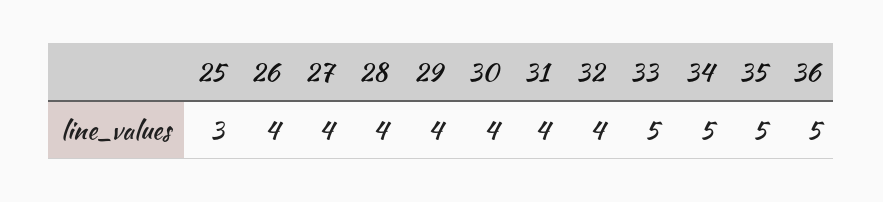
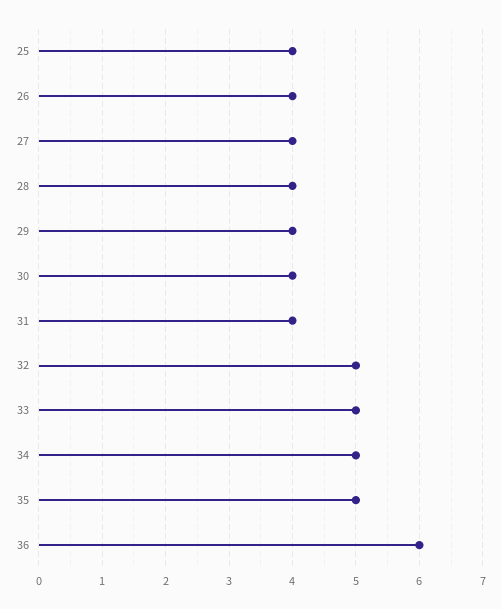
25: 3 -> 4
32: 4 -> 5
36: 5 -> 6

